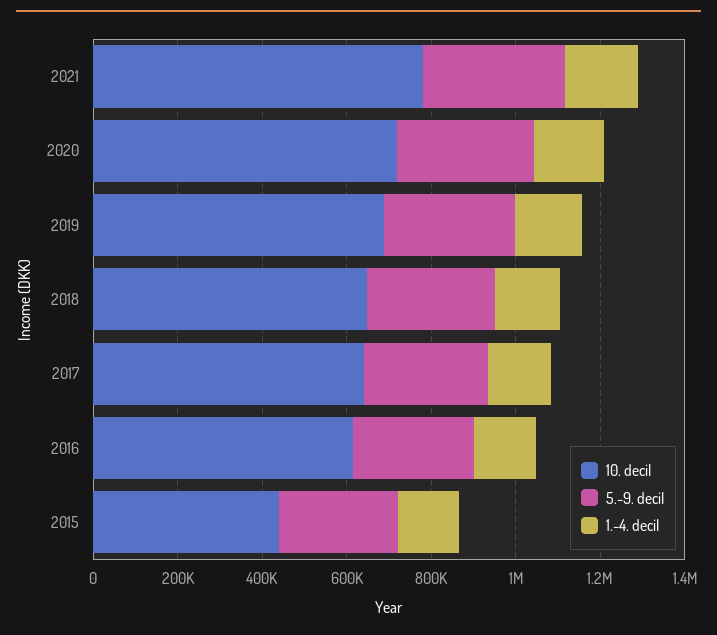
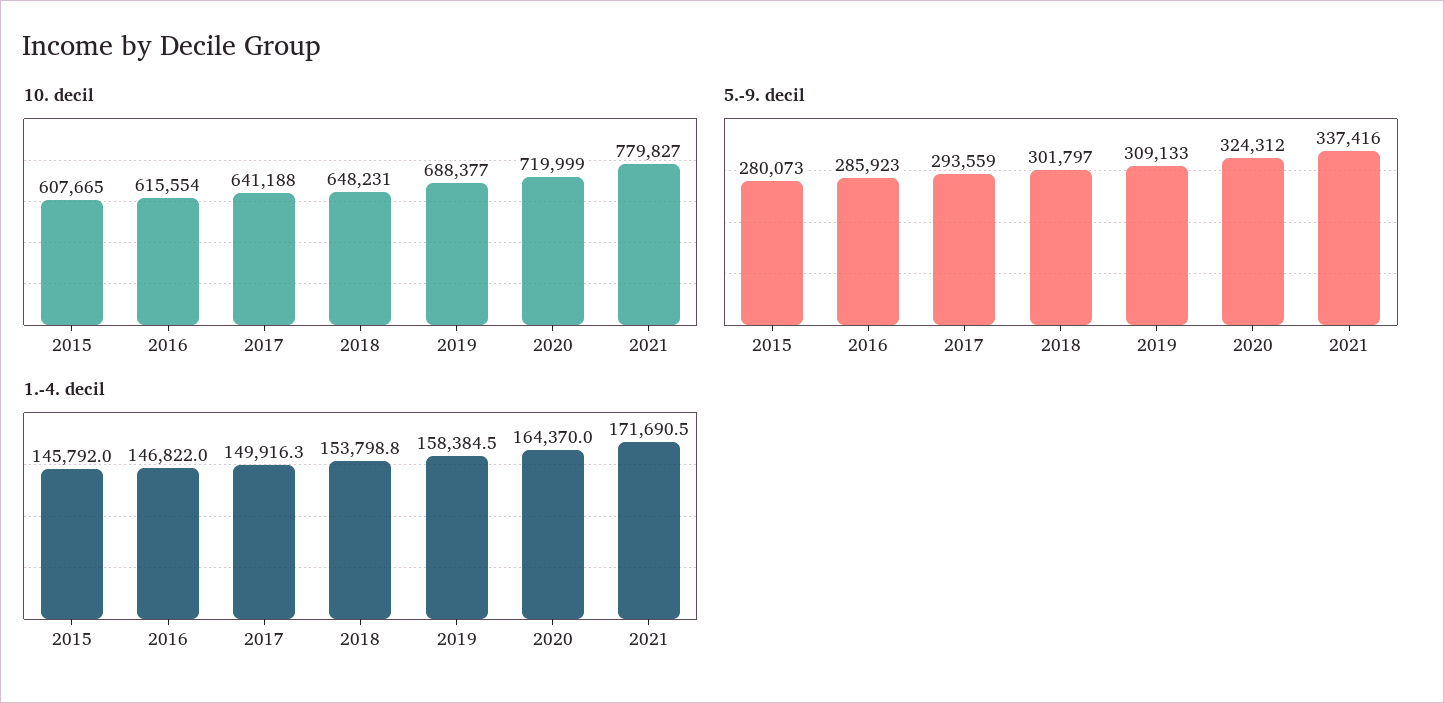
10. decil, 2015: 450000 -> 607665

